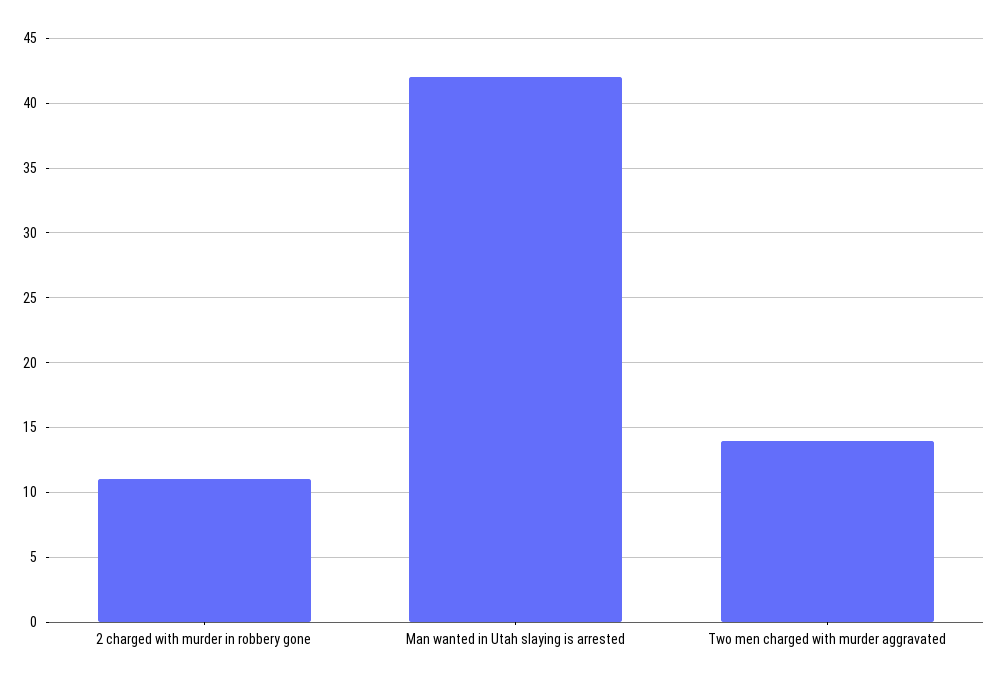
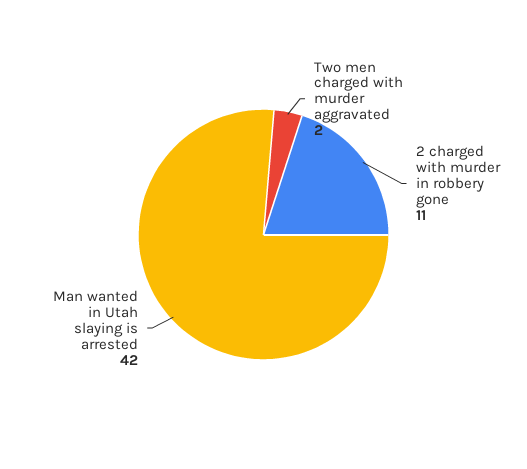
Two men charged with murder aggravated: 14 -> 2

